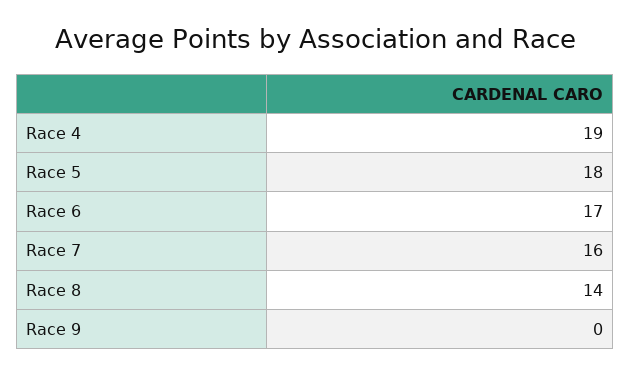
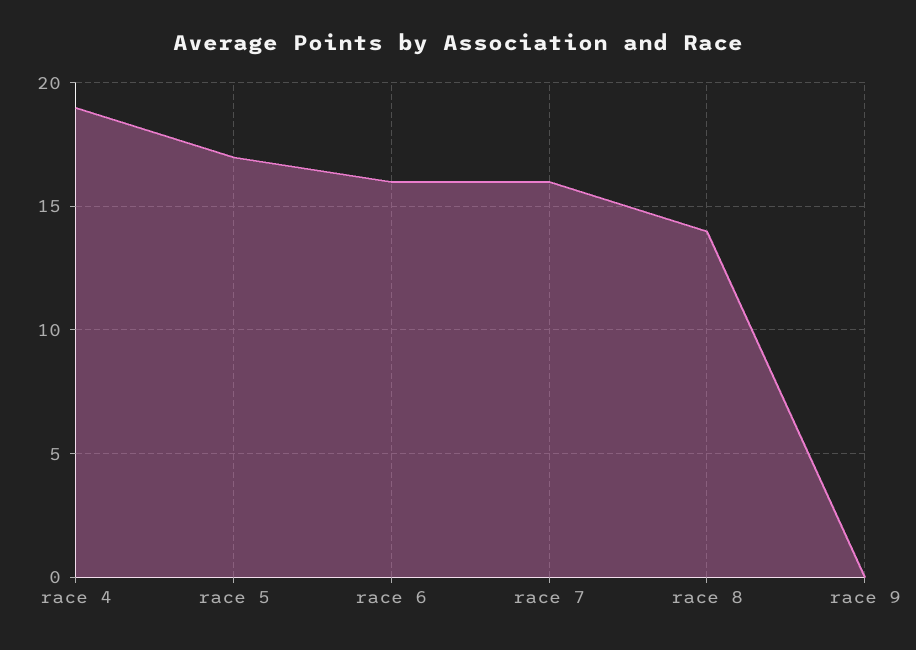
Race 5: 18 -> 17
Race 6: 17 -> 16

